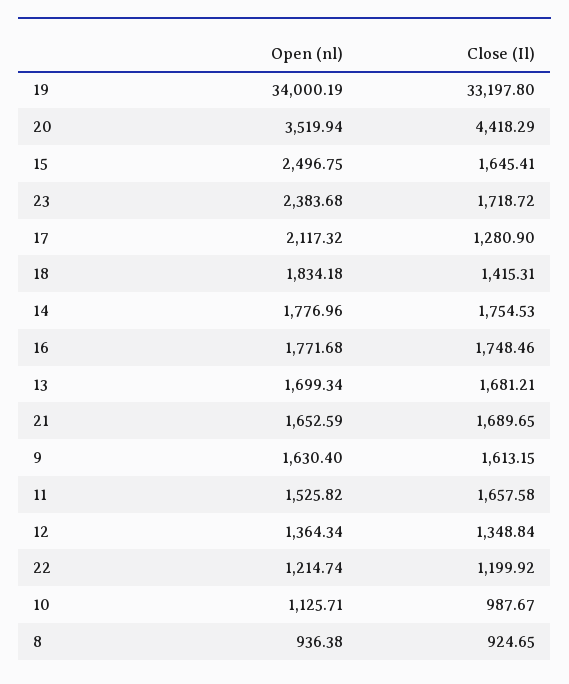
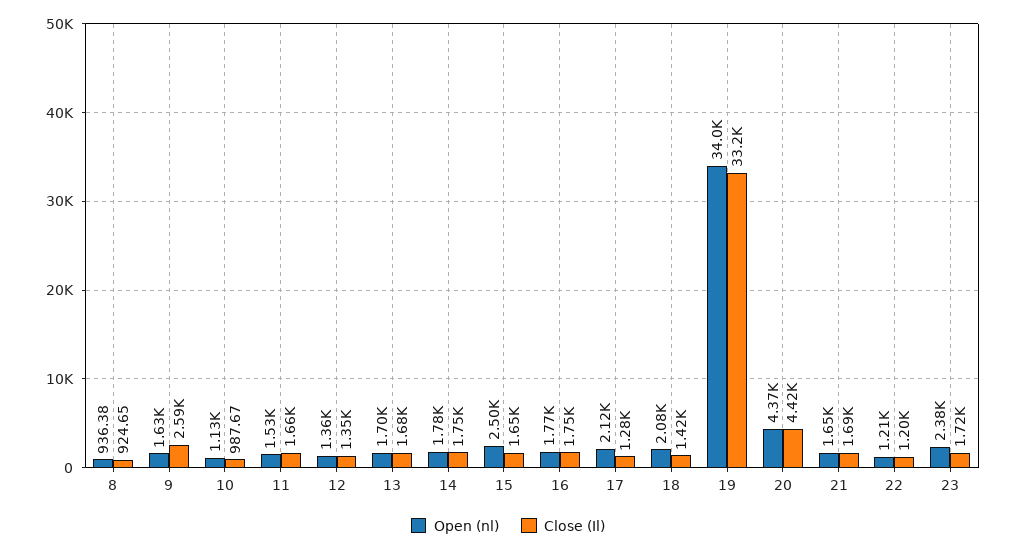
Open (nl), 20: 3519.94 -> 4370
Open (nl), 18: 1834.18 -> 2080
Close (Il), 9: 1613.15 -> 2590

